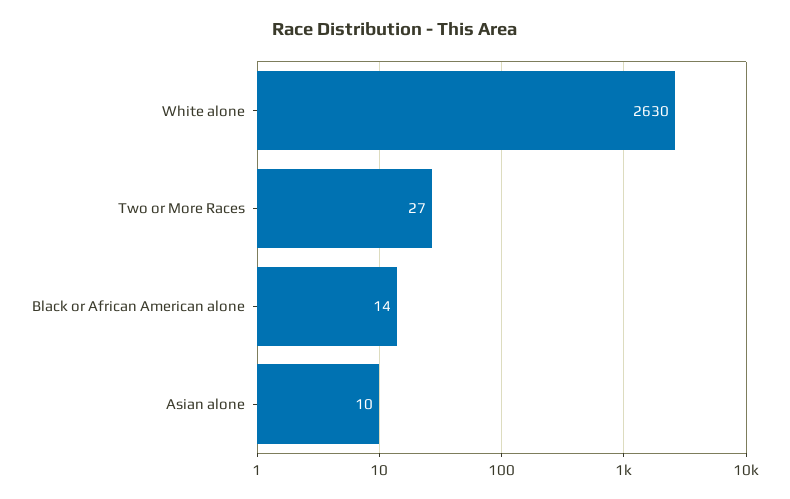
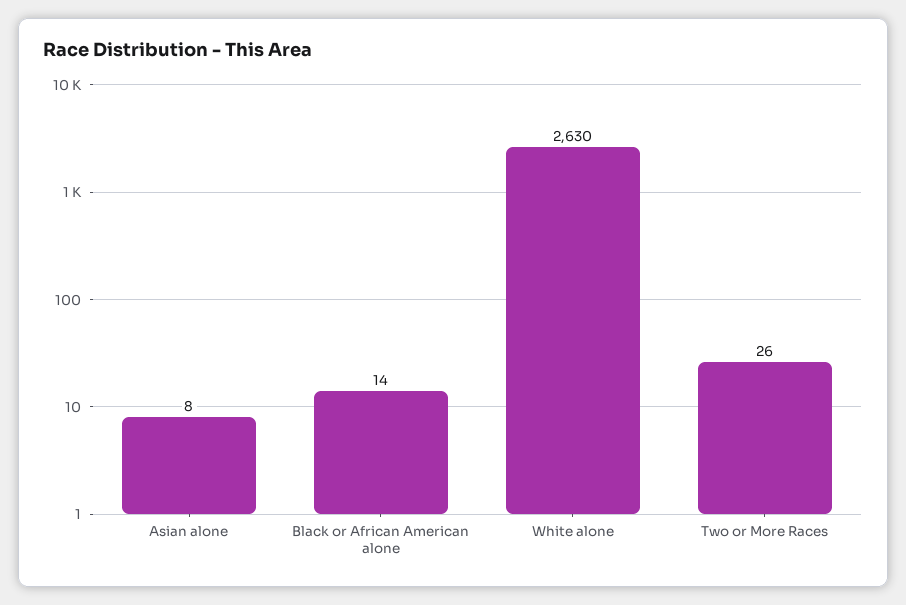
Two or More Races: 27 -> 26
Asian alone: 10 -> 8

